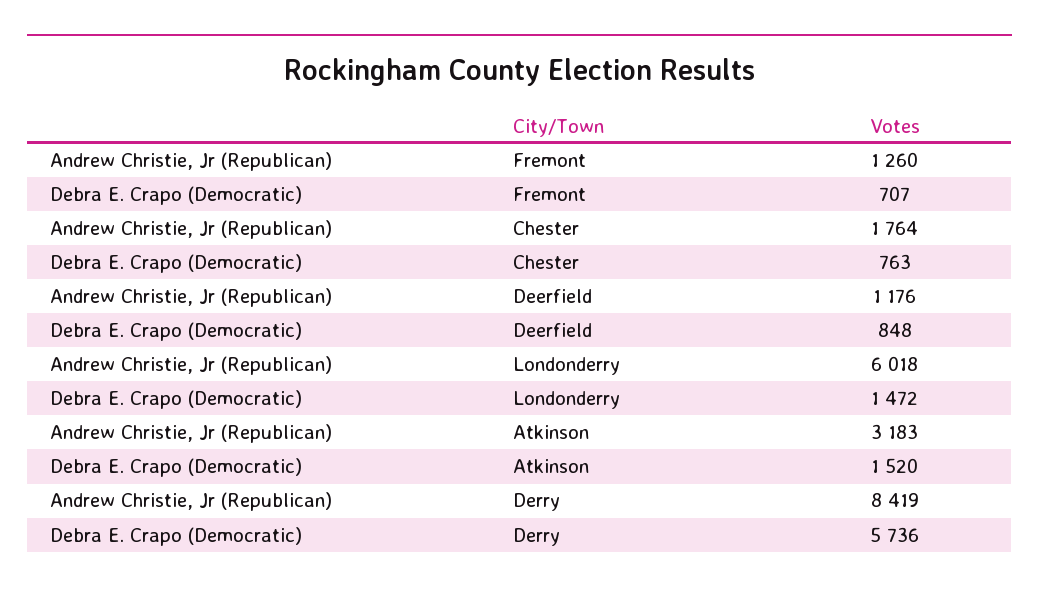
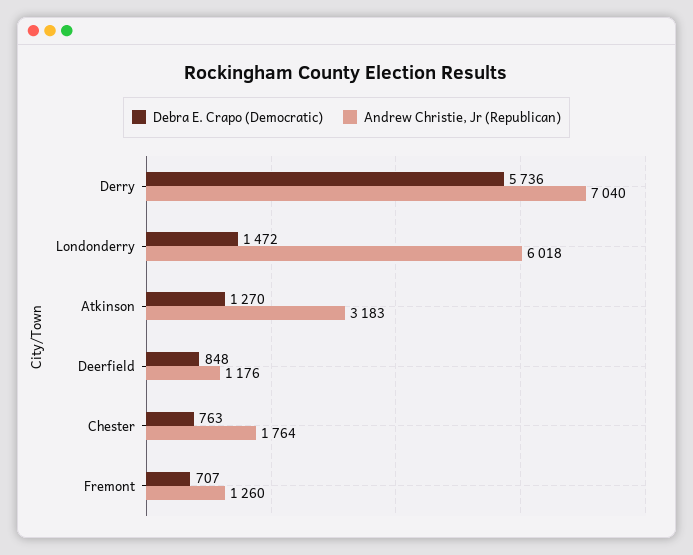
Debra E. Crapo (Democratic), Atkinson: 1520 -> 1270
Andrew Christie, Jr (Republican), Derry: 8419 -> 7040

